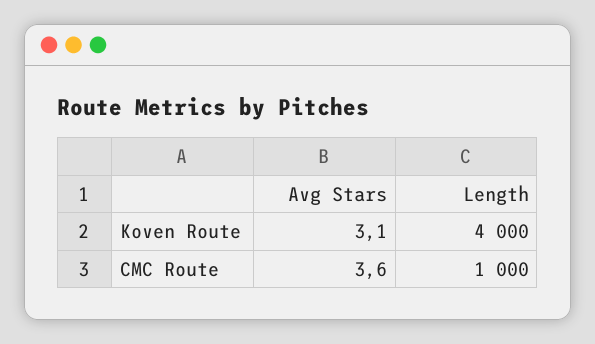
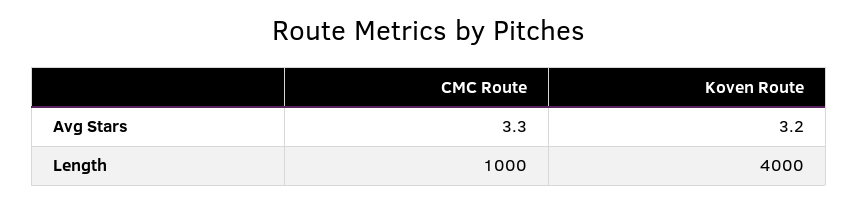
Avg Stars, Koven Route: 3.1 -> 3.2
Avg Stars, CMC Route: 3.6 -> 3.3

